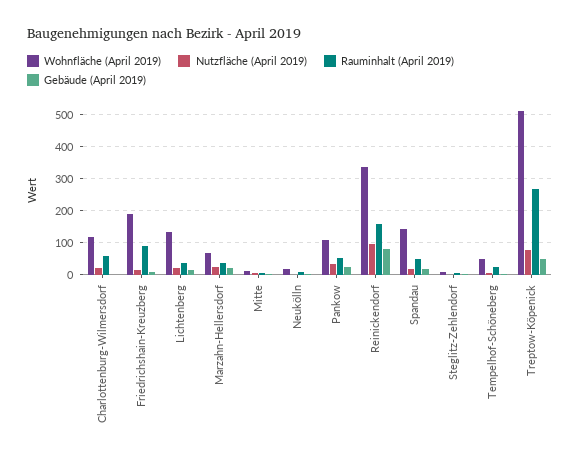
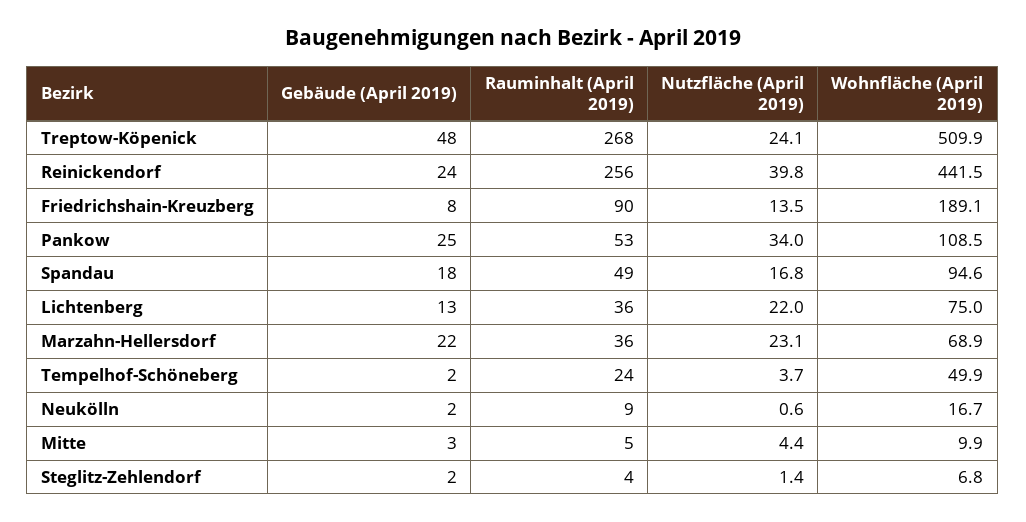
Wohnfläche (April 2019), Charlottenburg-Wilmersdorf: 120 -> none
Nutzfläche (April 2019), Charlottenburg-Wilmersdorf: 20 -> none
Rauminhalt (April 2019), Charlottenburg-Wilmersdorf: 60 -> none
Gebäude (April 2019), Charlottenburg-Wilmersdorf: 0 -> none
Wohnfläche (April 2019), Lichtenberg: 140 -> 75
Wohnfläche (April 2019), Reinickendorf: 340 -> 441.5
Nutzfläche (April 2019), Reinickendorf: 100 -> 39.8
Rauminhalt (April 2019), Reinickendorf: 160 -> 256
Gebäude (April 2019), Reinickendorf: 80 -> 24
Wohnfläche (April 2019), Spandau: 140 -> 94.6
Nutzfläche (April 2019), Treptow-Köpenick: 80 -> 24.1

